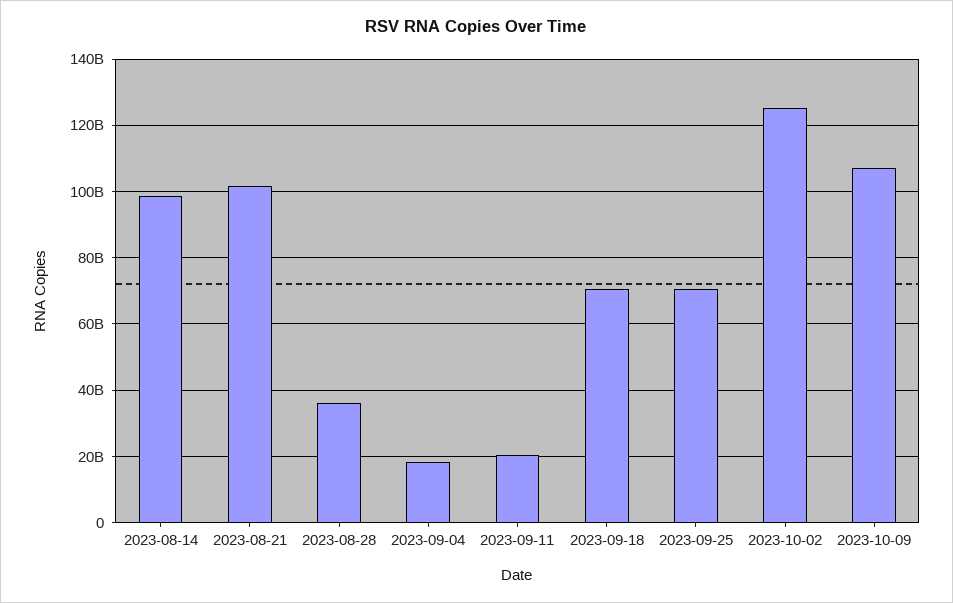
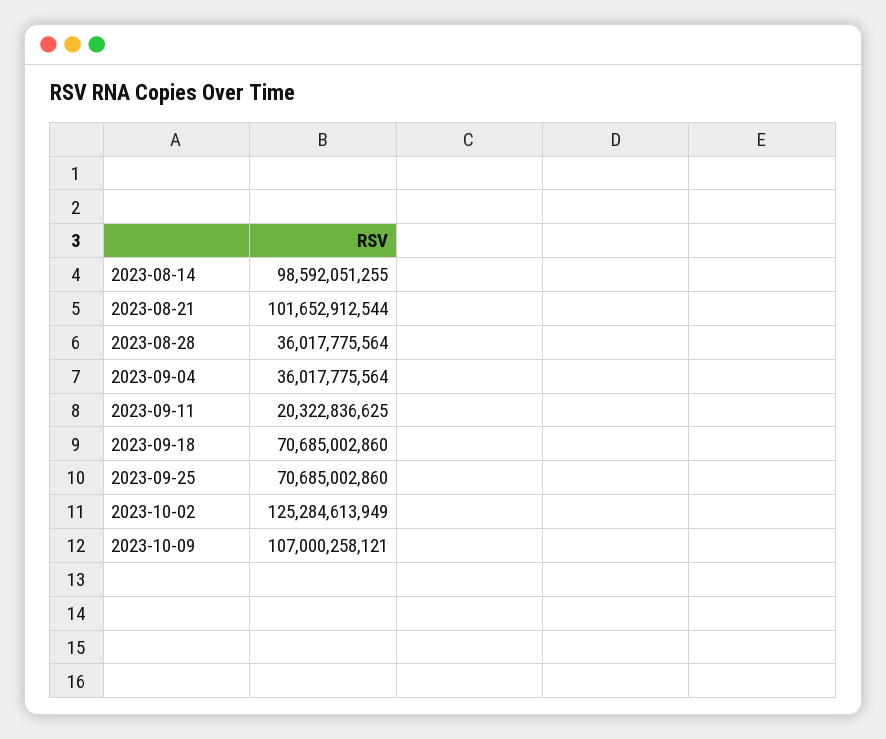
2023-09-04: 18000000000 -> 36017775564

